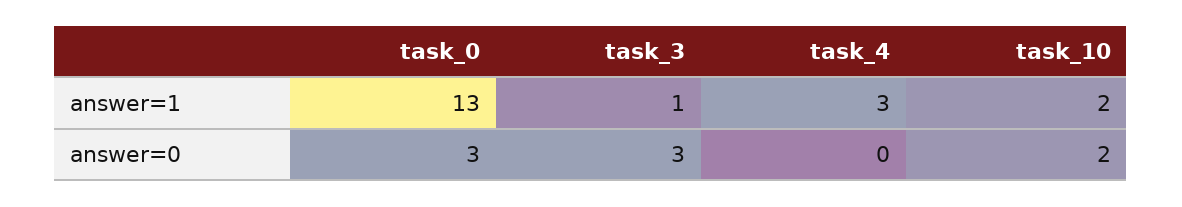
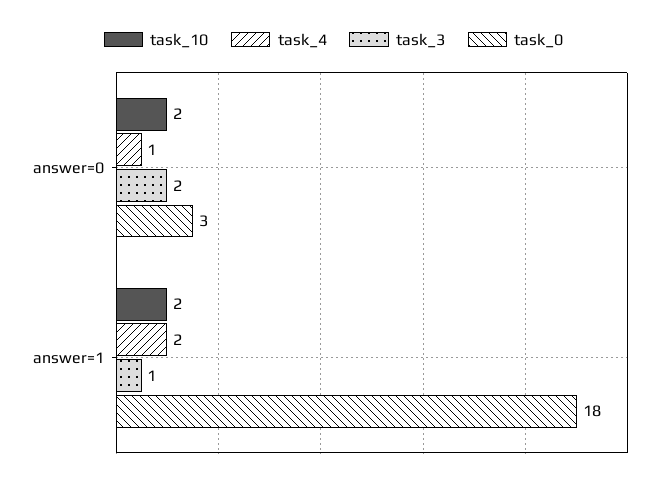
task_0, answer=1: 13 -> 18
task_4, answer=1: 3 -> 2
task_3, answer=0: 3 -> 2
task_4, answer=0: 0 -> 1

